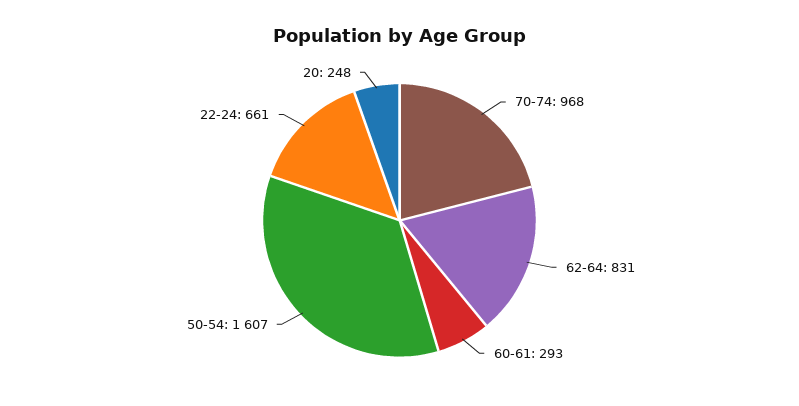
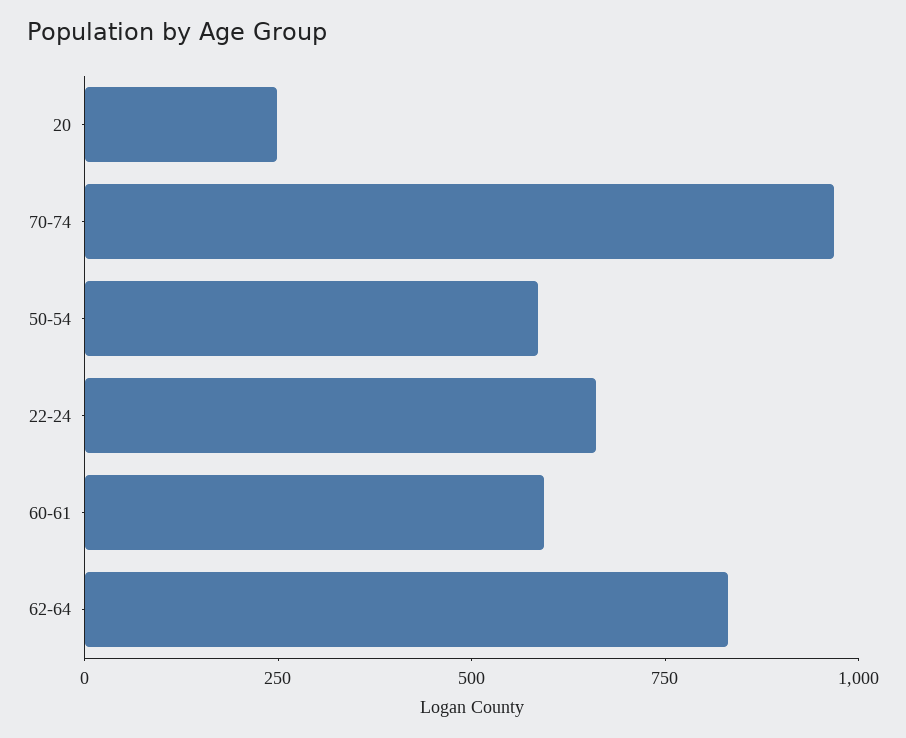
60-61: 293 -> 600
50-54: 1607 -> 600

